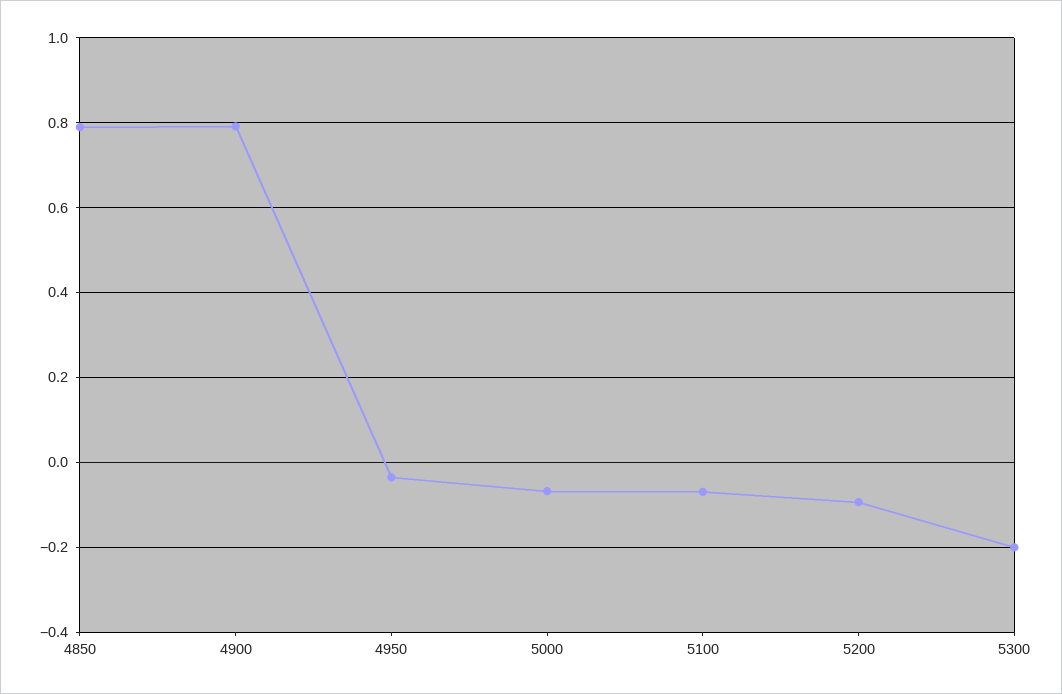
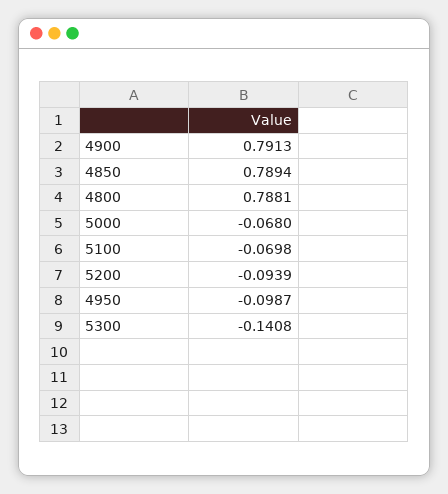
4950: -0.04 -> -0.0987
5300: -0.2 -> -0.1408
4800: none -> 0.7881

